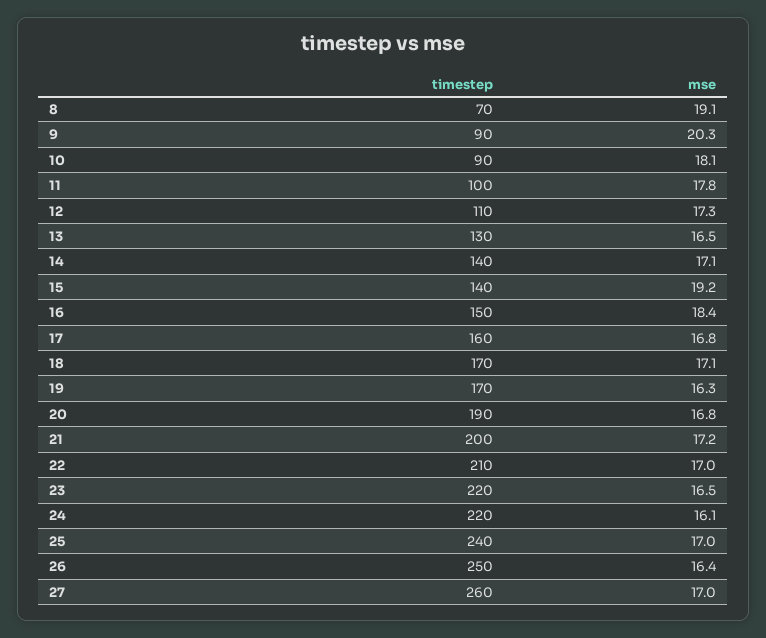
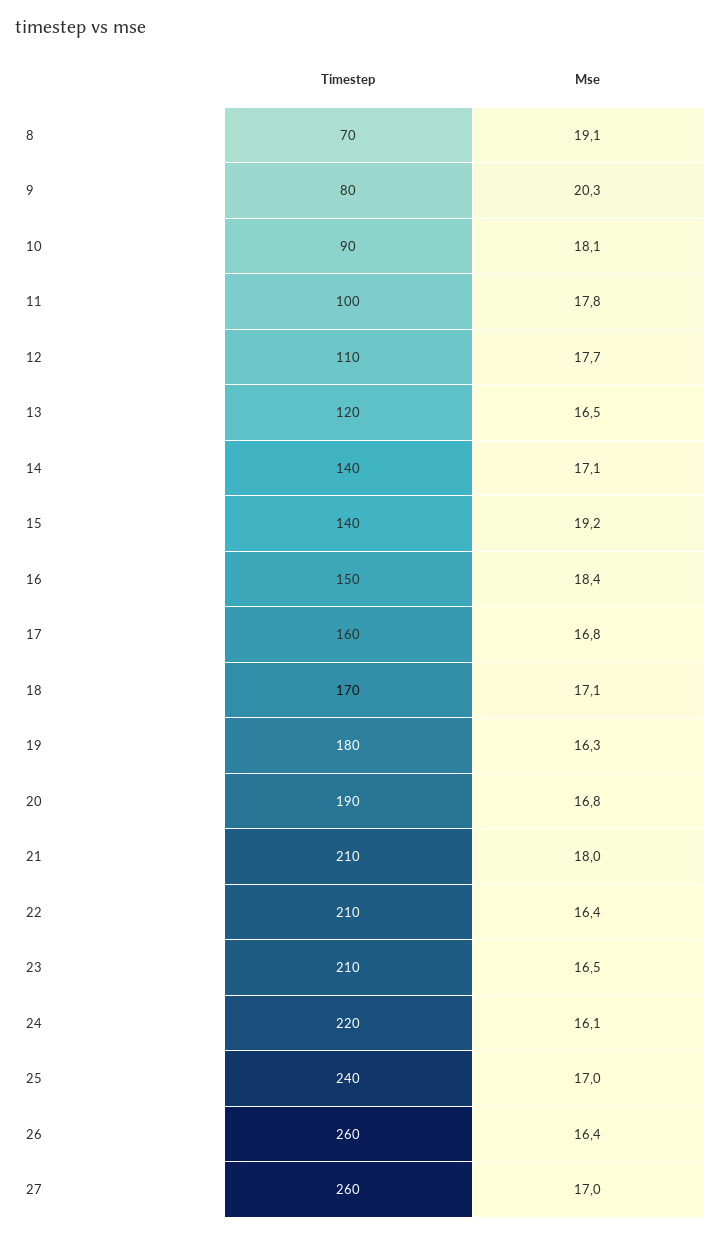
timestep, 9: 90 -> 80
mse, 12: 17.3 -> 17.7
timestep, 13: 130 -> 120
timestep, 19: 170 -> 180
timestep, 21: 200 -> 210
mse, 21: 17.2 -> 18
mse, 22: 17 -> 16.4
timestep, 23: 220 -> 210
timestep, 26: 250 -> 260

